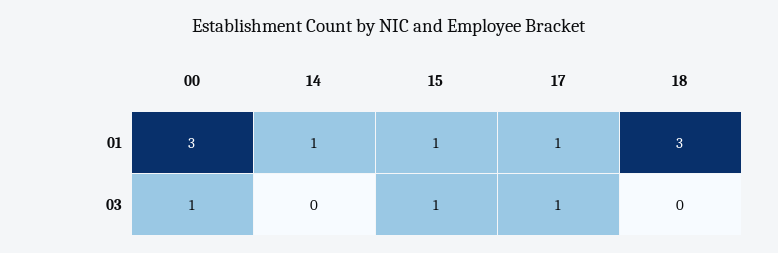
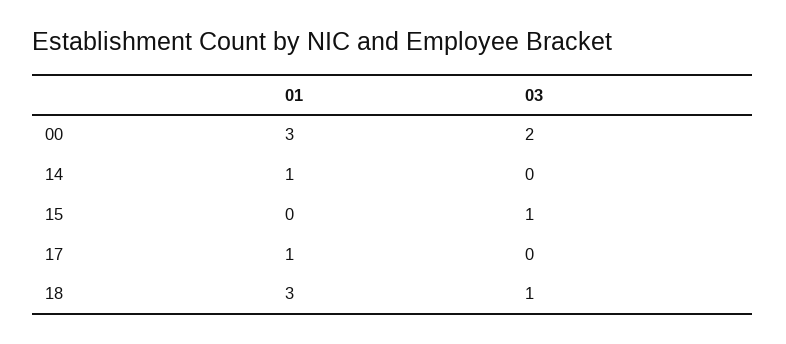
15, 01: 1 -> 0
00, 03: 1 -> 2
17, 03: 1 -> 0
18, 03: 0 -> 1

